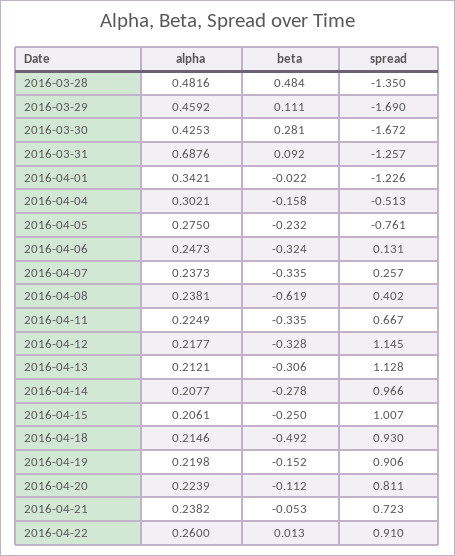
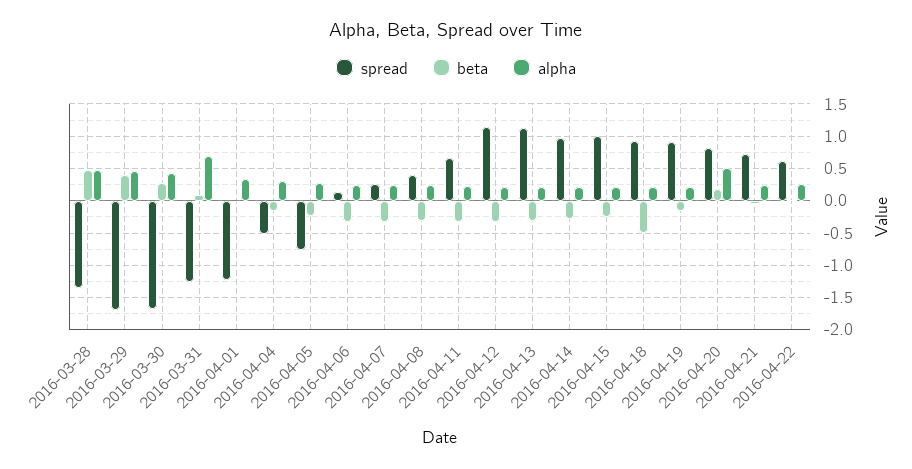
beta, 2016-03-29: 0.111 -> 0.4
beta, 2016-04-08: -0.619 -> -0.3
alpha, 2016-04-20: 0.2239 -> 0.5
beta, 2016-04-20: -0.112 -> 0.2
spread, 2016-04-22: 0.91 -> 0.6

